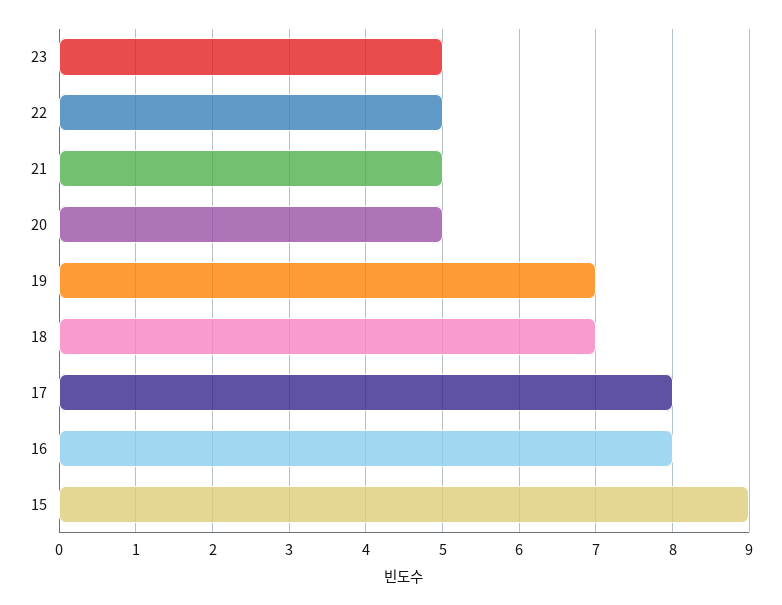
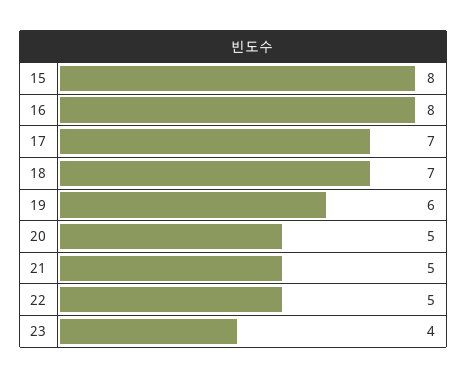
23: 5 -> 4
19: 7 -> 6
17: 8 -> 7
15: 9 -> 8

